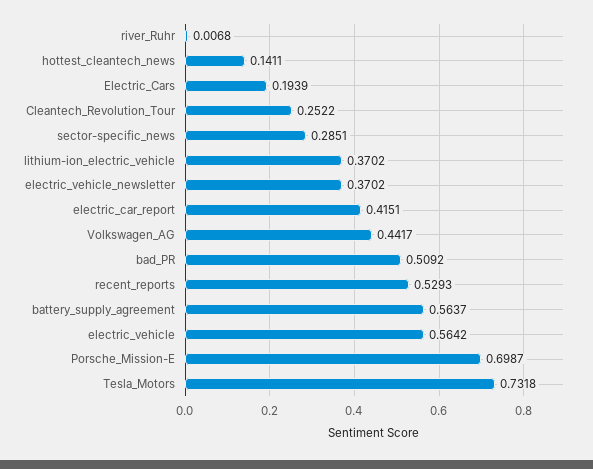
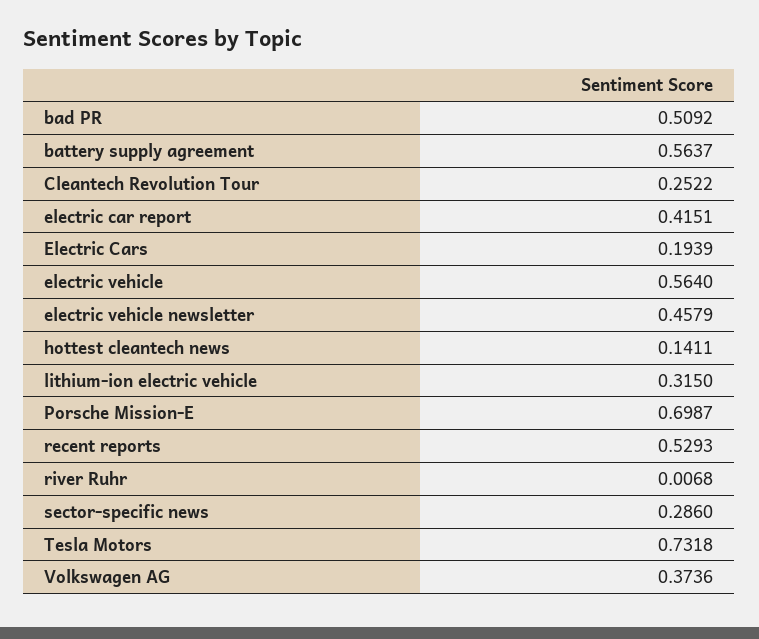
sector-specific_news: 0.2851 -> 0.286
lithium-ion_electric_vehicle: 0.3702 -> 0.315
electric_vehicle_newsletter: 0.3702 -> 0.4579
Volkswagen_AG: 0.4417 -> 0.3736
electric_vehicle: 0.5642 -> 0.564

